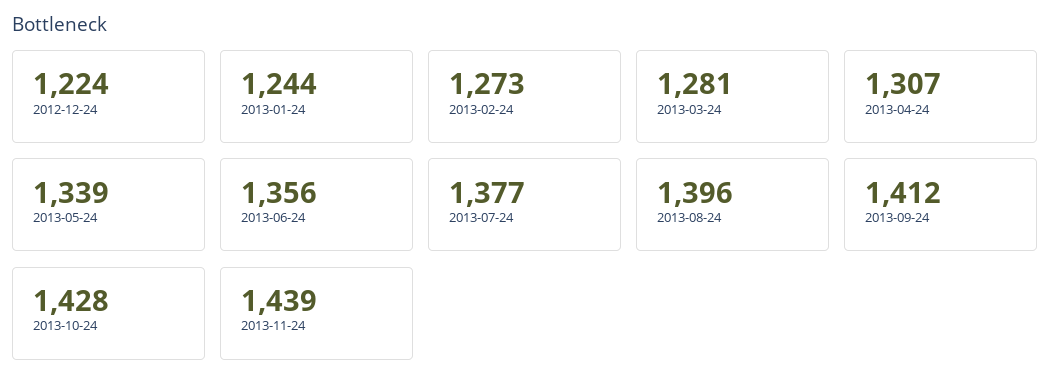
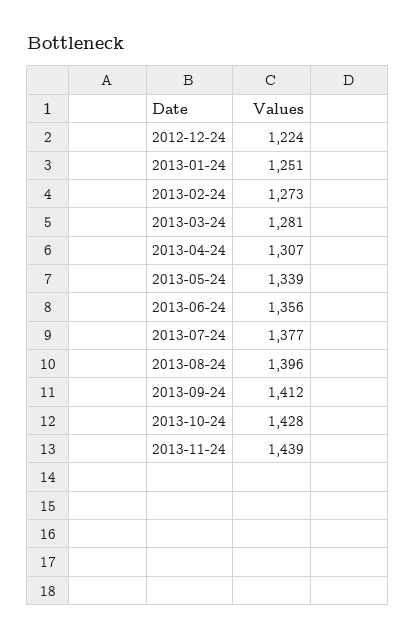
2013-01-24: 1244 -> 1251

